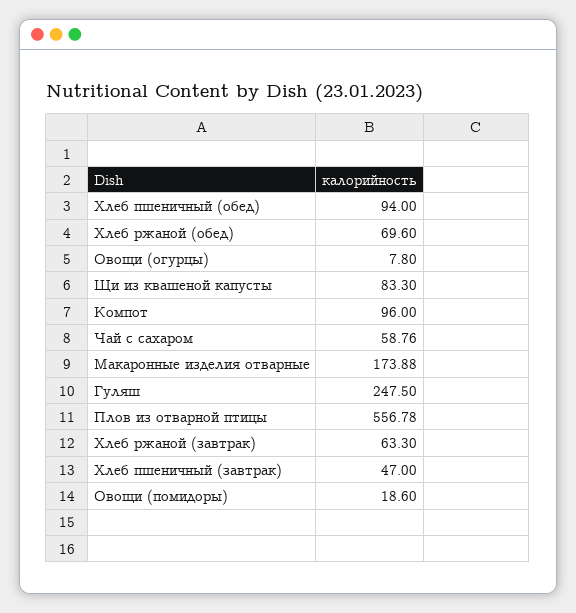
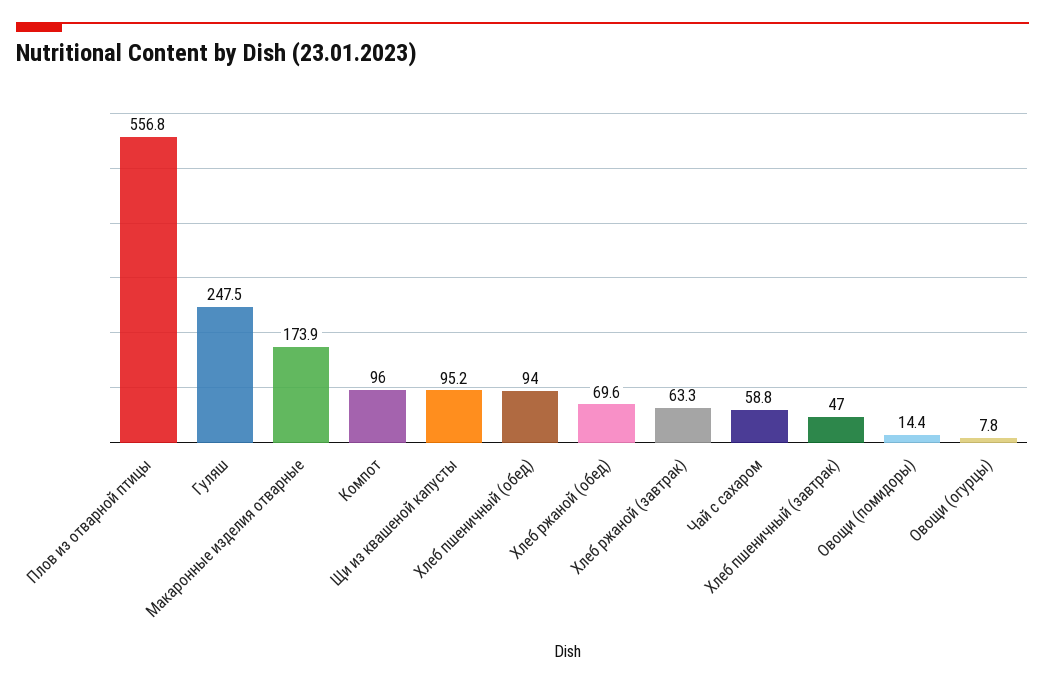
Щи из квашеной капусты: 83.3 -> 95.2
Овощи (помидоры): 18.6 -> 14.4

